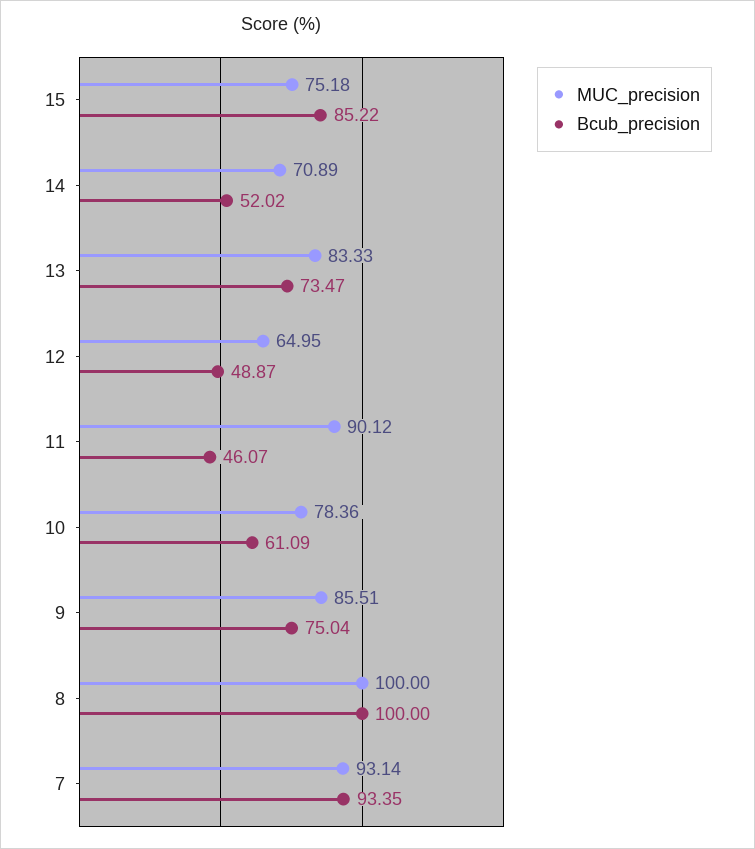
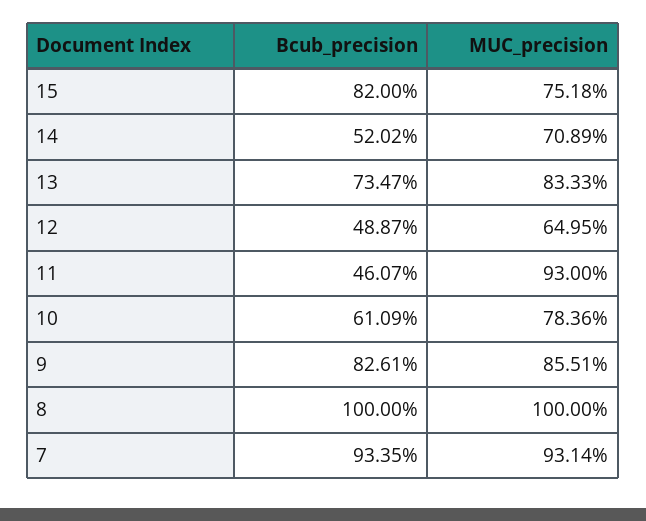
Bcub_precision, 15: 85.22 -> 82
MUC_precision, 11: 90.12 -> 93
Bcub_precision, 9: 75.04 -> 82.61

